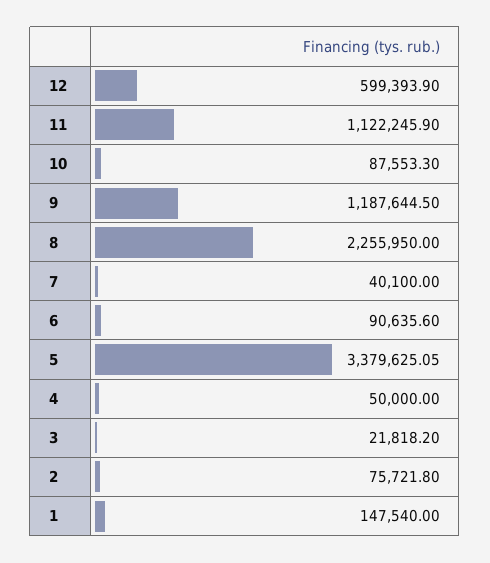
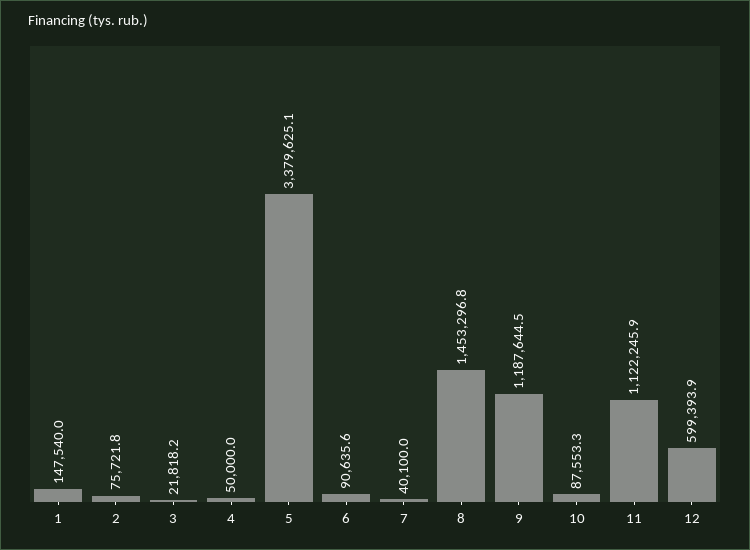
8: 2255950 -> 1453296.8

